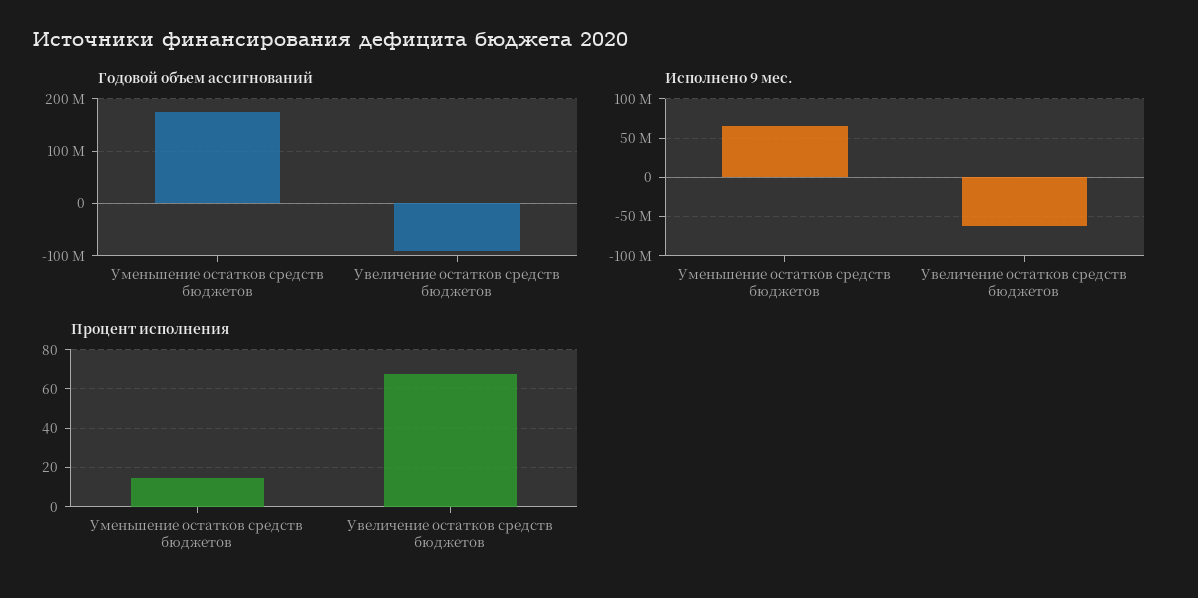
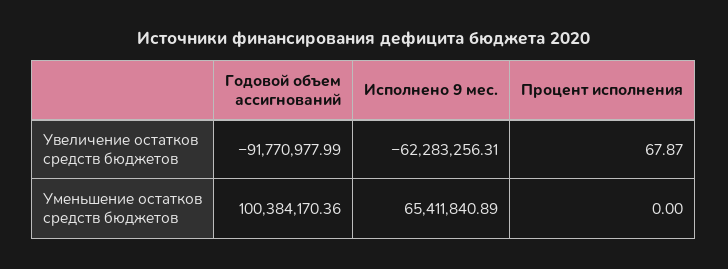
Годовой объем ассигнований, Уменьшение остатков средств бюджетов: 180000000 -> 100384170.36
Процент исполнения, Уменьшение остатков средств бюджетов: 15 -> 0

